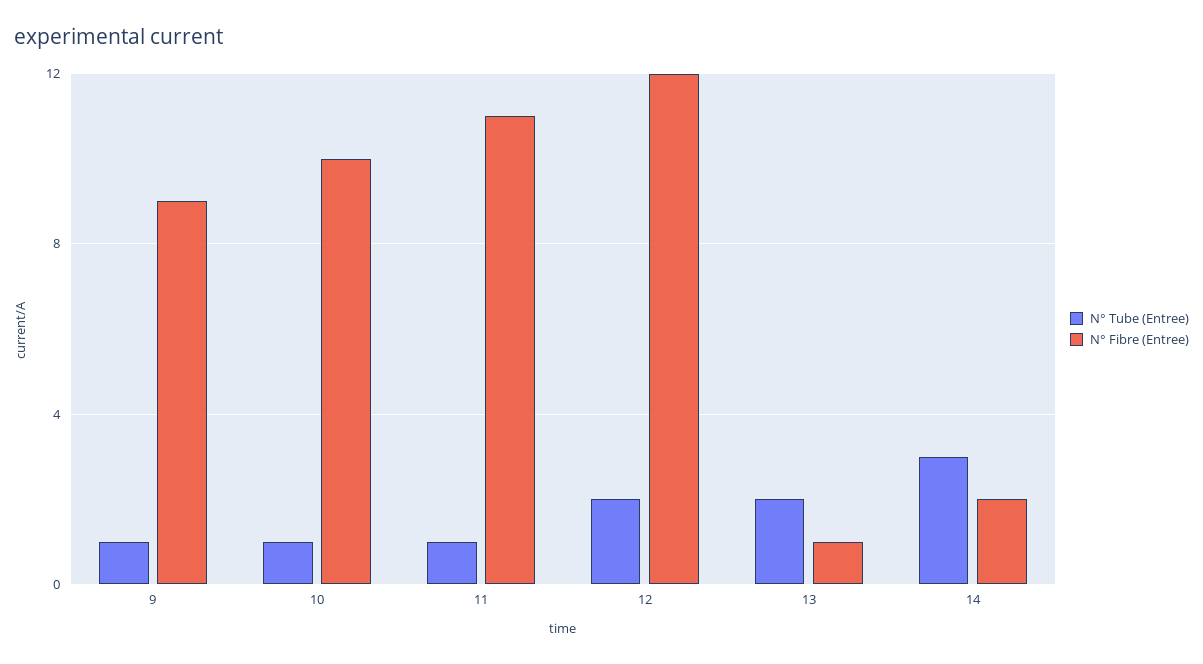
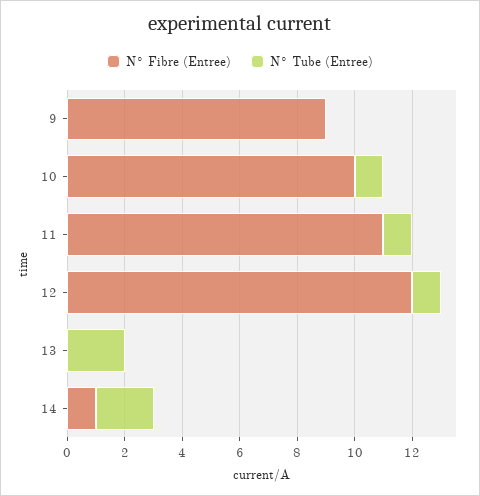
N° Tube (Entree), 9: 1 -> 0
N° Tube (Entree), 12: 2 -> 1
N° Fibre (Entree), 13: 1 -> 0
N° Tube (Entree), 14: 3 -> 2
N° Fibre (Entree), 14: 2 -> 1

